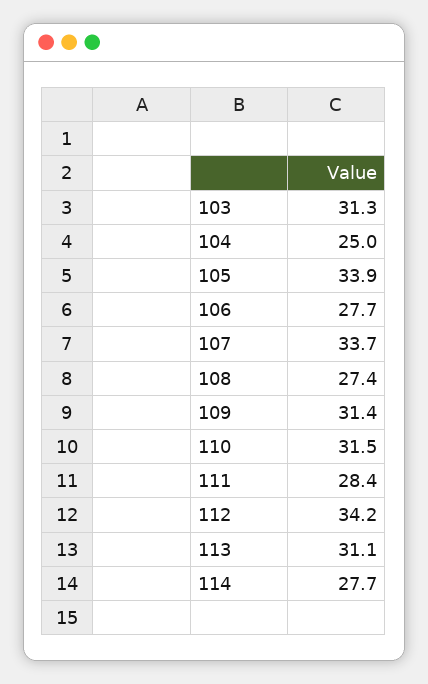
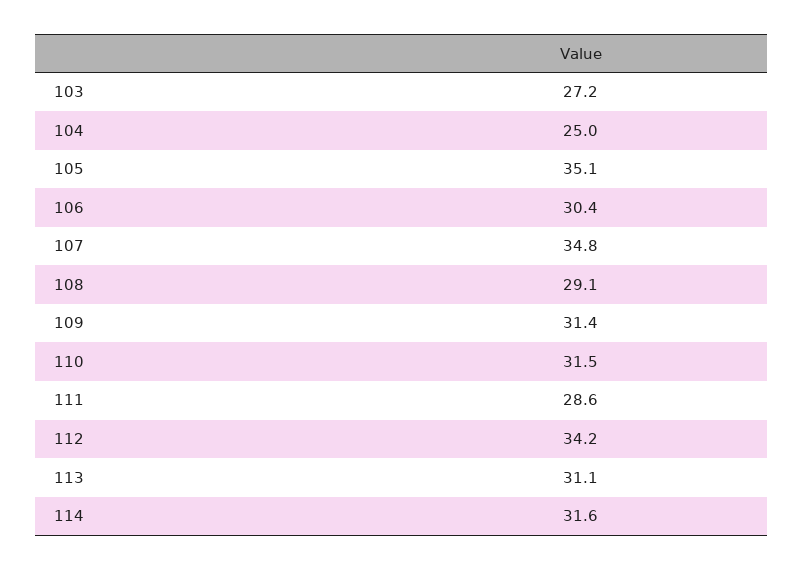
103: 31.3 -> 27.2
105: 33.9 -> 35.1
106: 27.7 -> 30.4
107: 33.7 -> 34.8
108: 27.4 -> 29.1
111: 28.4 -> 28.6
114: 27.7 -> 31.6

